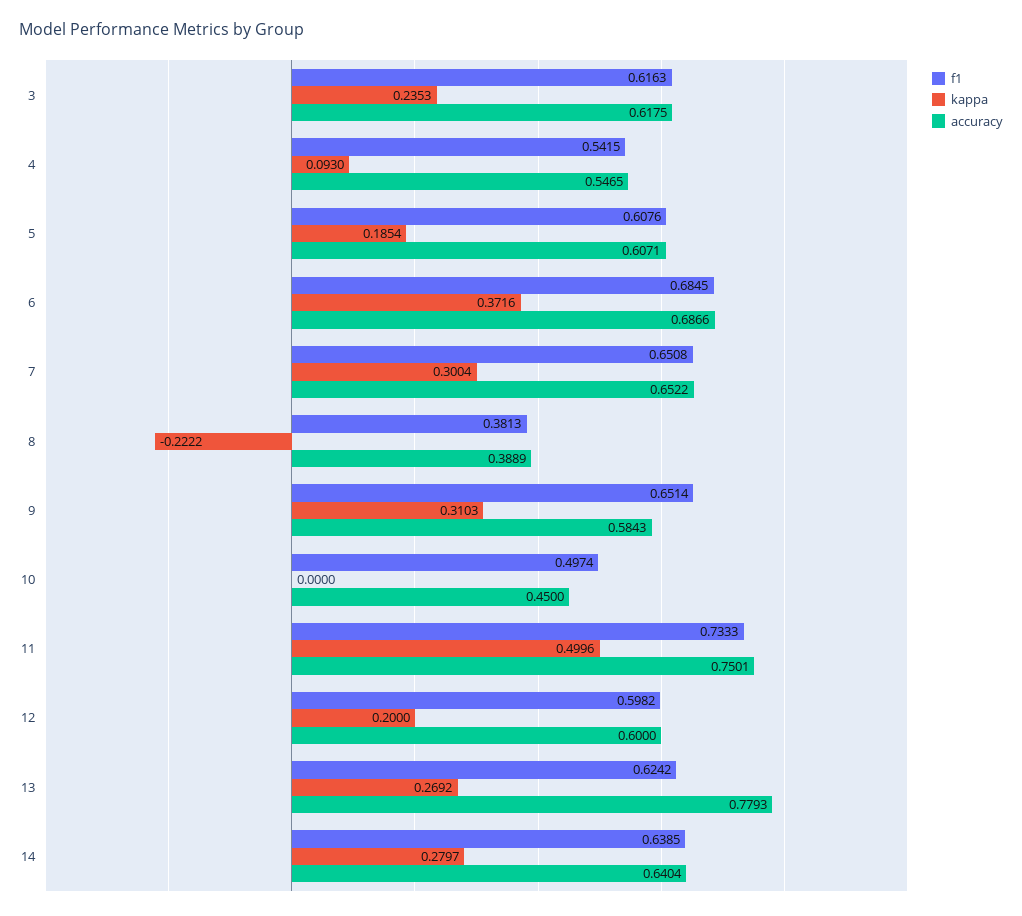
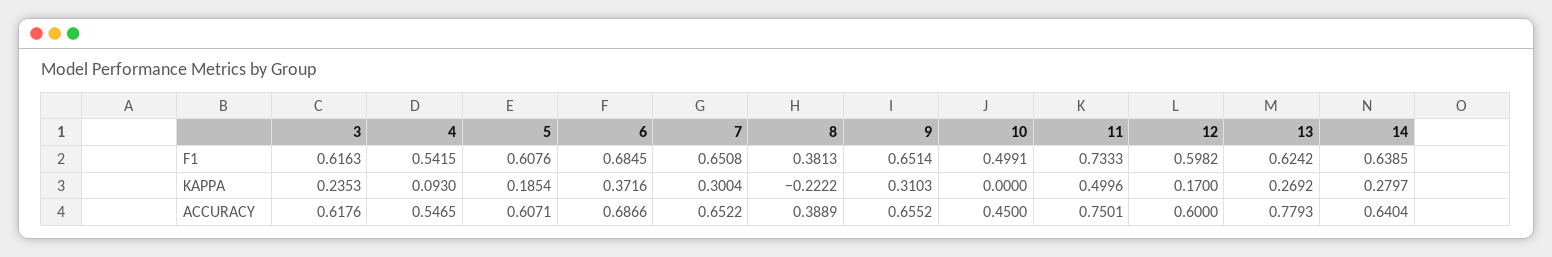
accuracy, 3: 0.6175 -> 0.6176
accuracy, 9: 0.5843 -> 0.6552
f1, 10: 0.4974 -> 0.4991
kappa, 12: 0.2 -> 0.17

